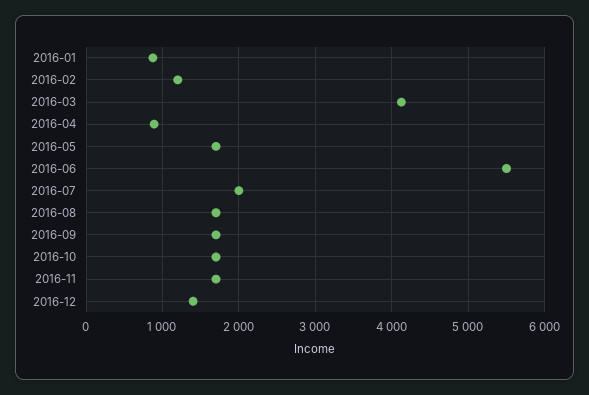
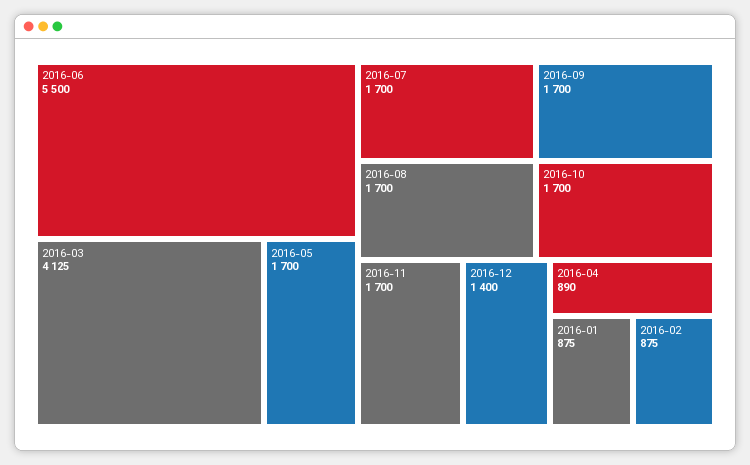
2016-02: 1200 -> 875
2016-07: 2000 -> 1700

